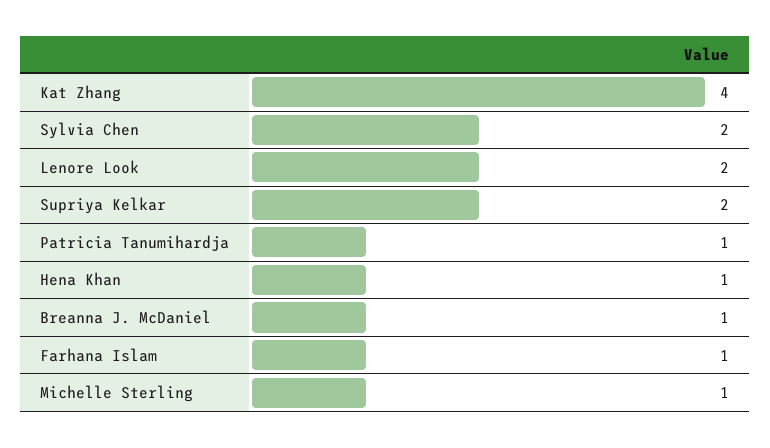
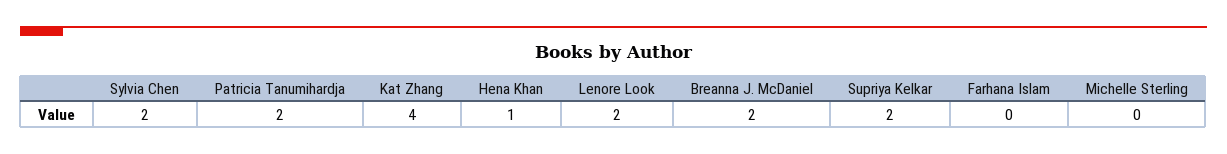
Patricia Tanumihardja: 1 -> 2
Breanna J. McDaniel: 1 -> 2
Farhana Islam: 1 -> 0
Michelle Sterling: 1 -> 0

